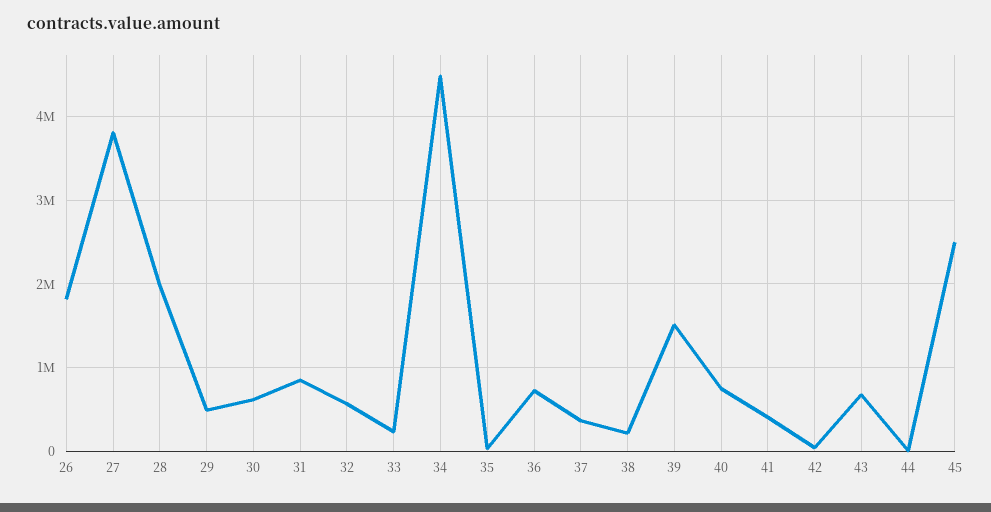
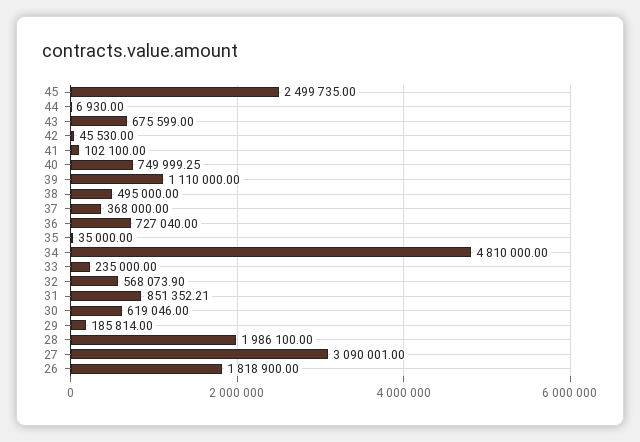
27: 3800000 -> 3090001
29: 500000 -> 185814
34: 4500000 -> 4810000
38: 200000 -> 495000
39: 1500000 -> 1110000
41: 400000 -> 102100

